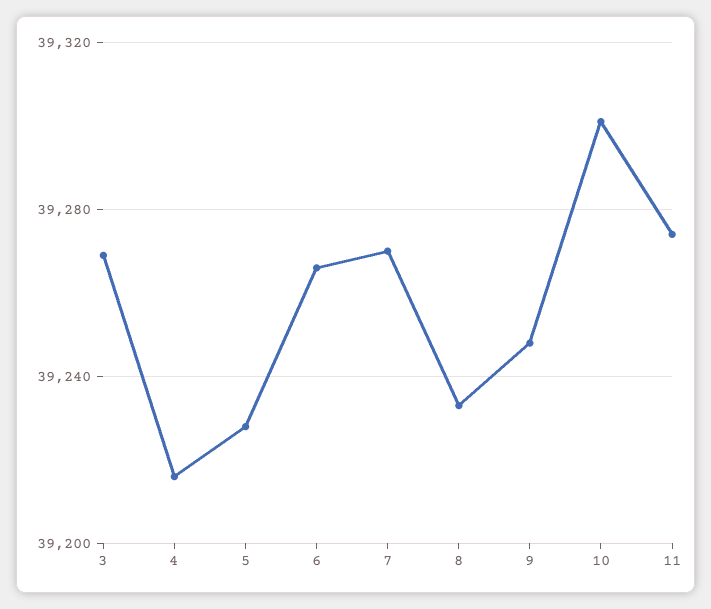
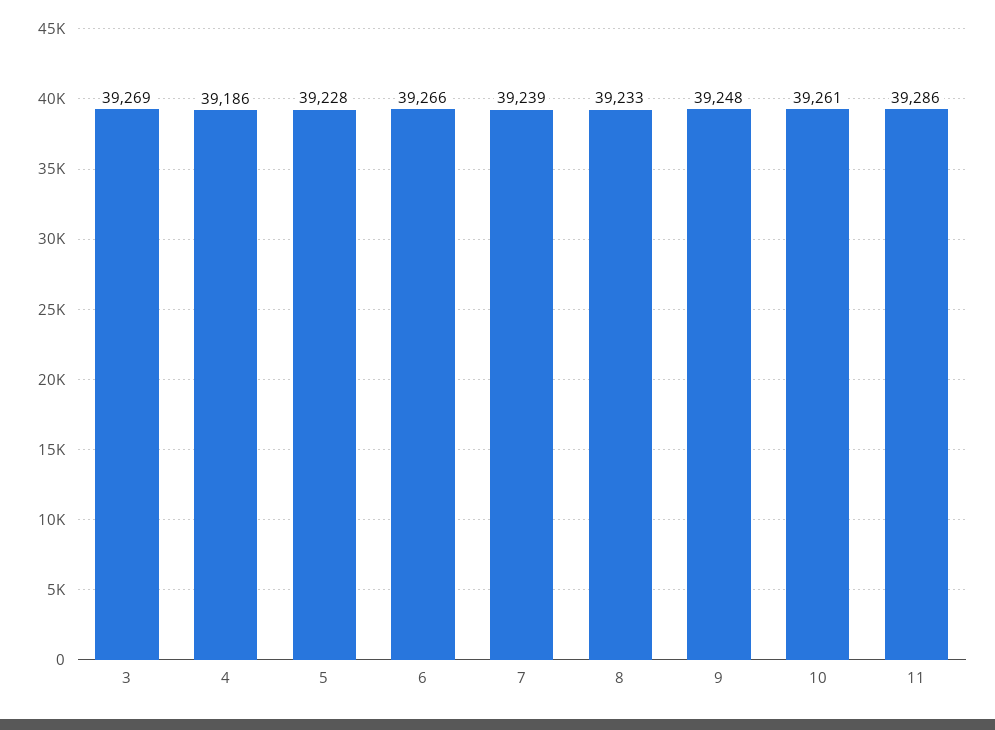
4: 39215 -> 39186
7: 39270 -> 39239
10: 39300 -> 39261
11: 39275 -> 39286

